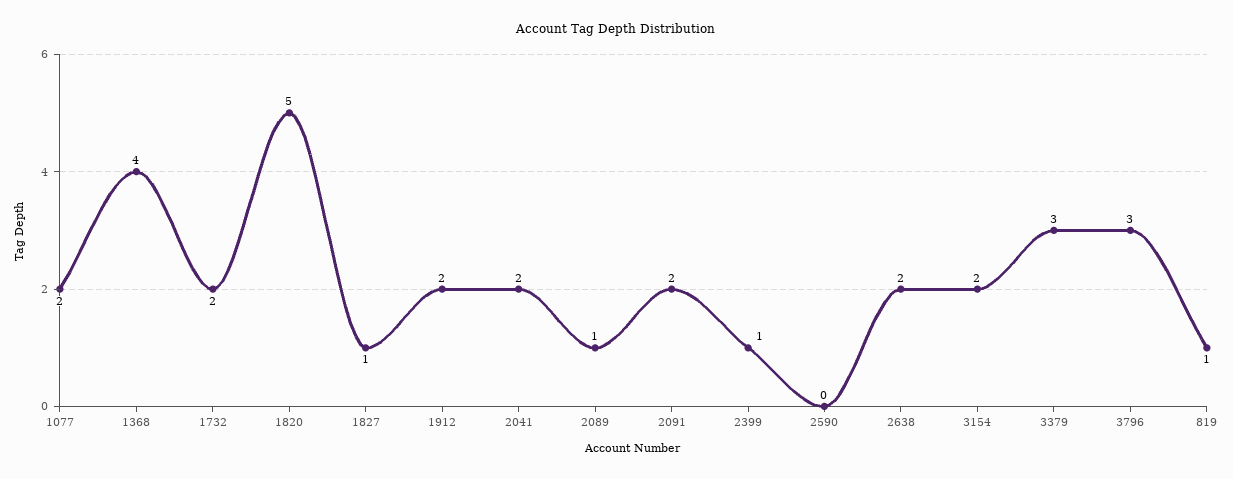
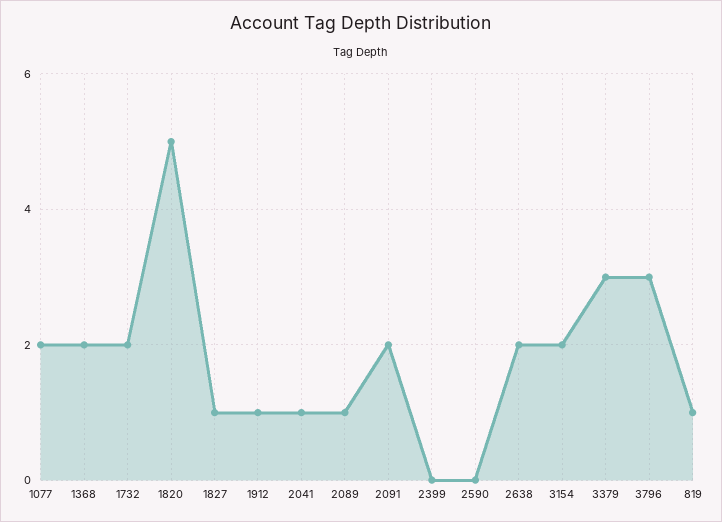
1368: 4 -> 2
1912: 2 -> 1
2041: 2 -> 1
2399: 1 -> 0

